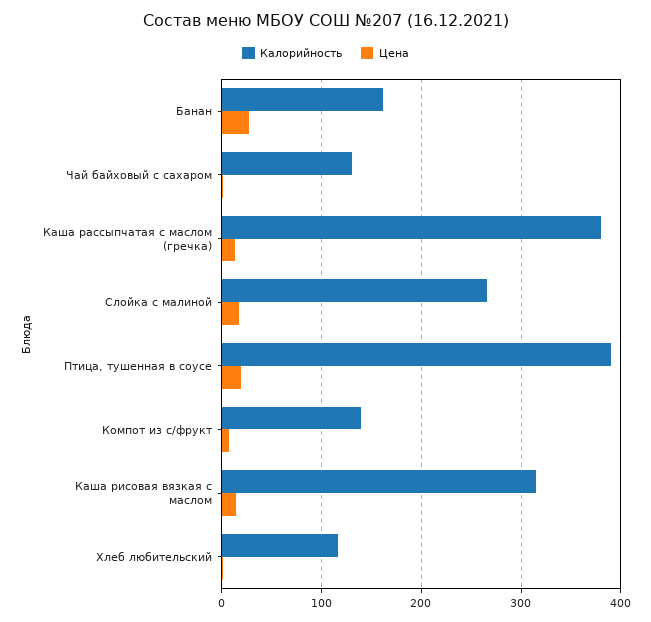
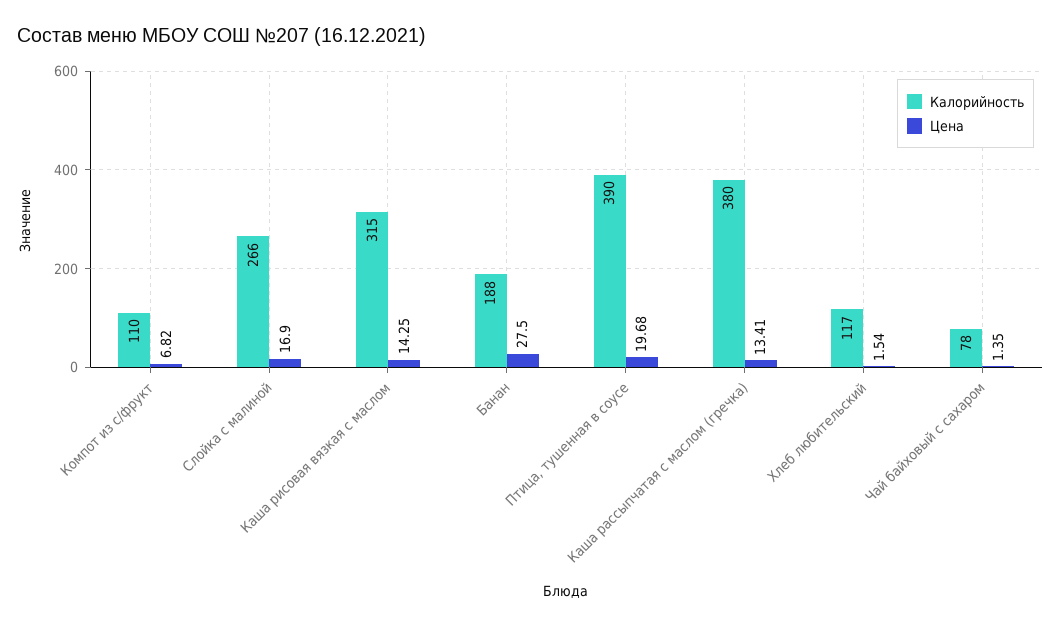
Калорийность, Банан: 160 -> 188
Калорийность, Чай байховый с сахаром: 130 -> 78
Калорийность, Компот из с/фрукт: 140 -> 110

